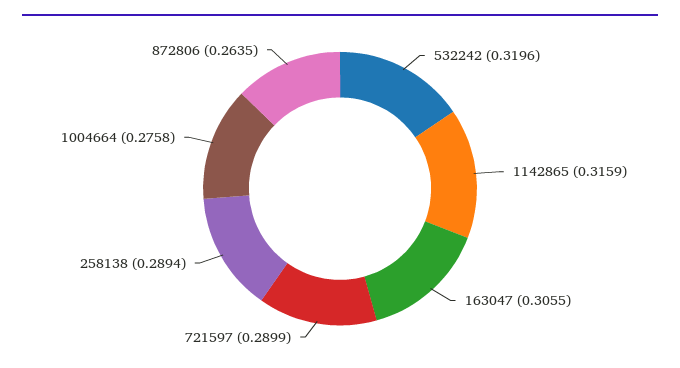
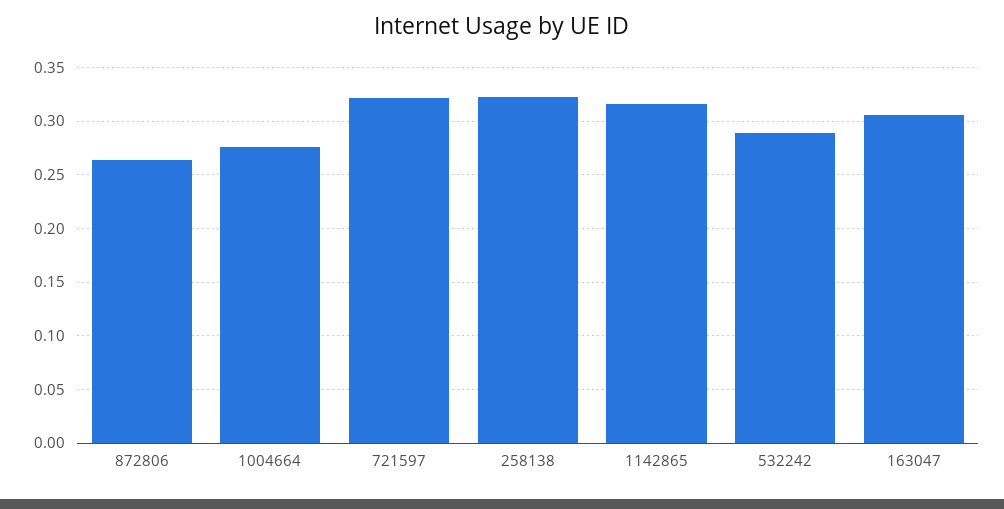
532242: 0.3196 -> 0.29
721597: 0.2899 -> 0.32
258138: 0.2894 -> 0.32

